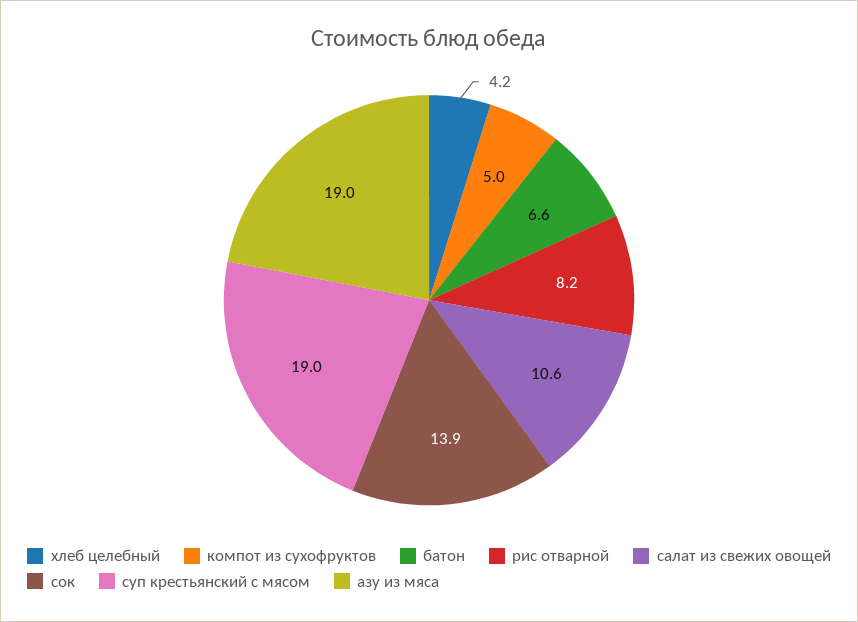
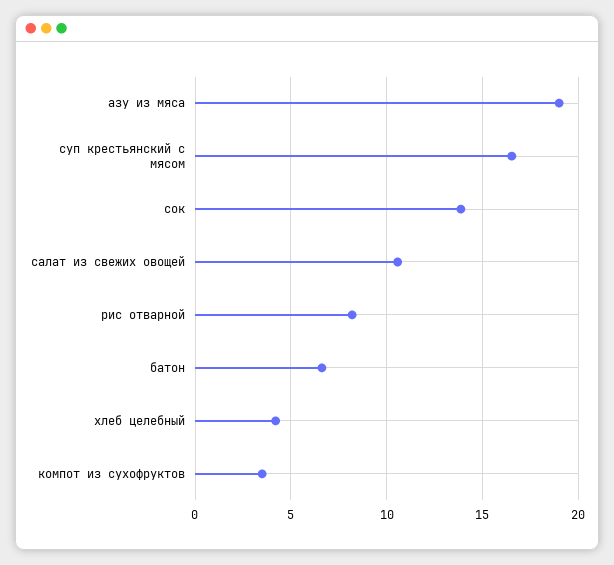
компот из сухофруктов: 5 -> 3.5
суп крестьянский с мясом: 19 -> 16.5

